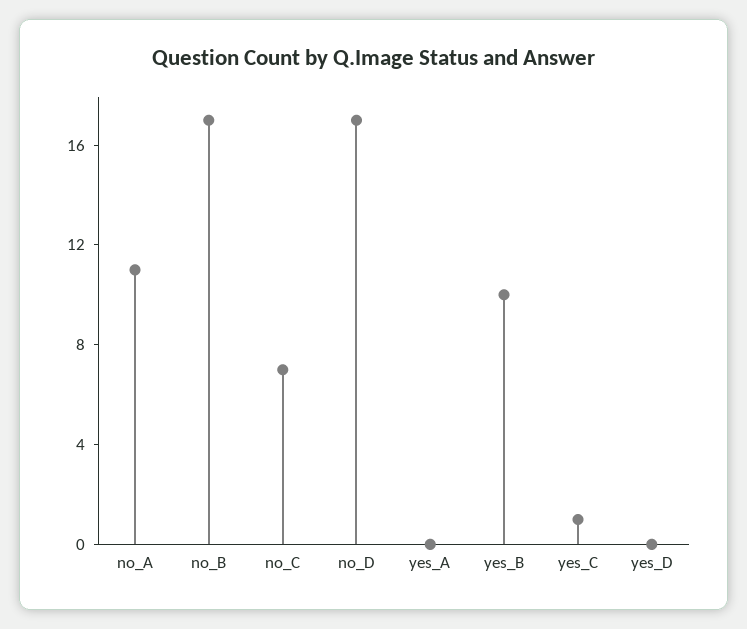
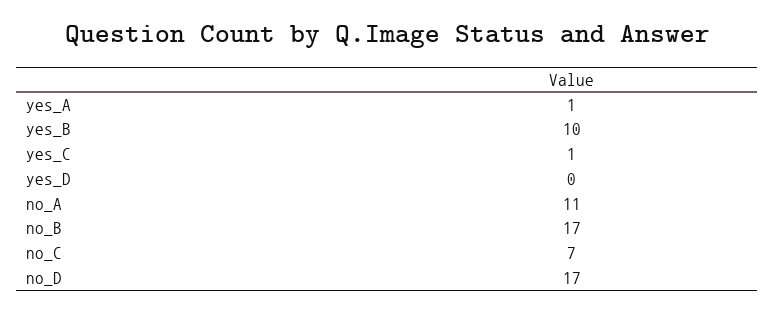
yes_A: 0 -> 1

